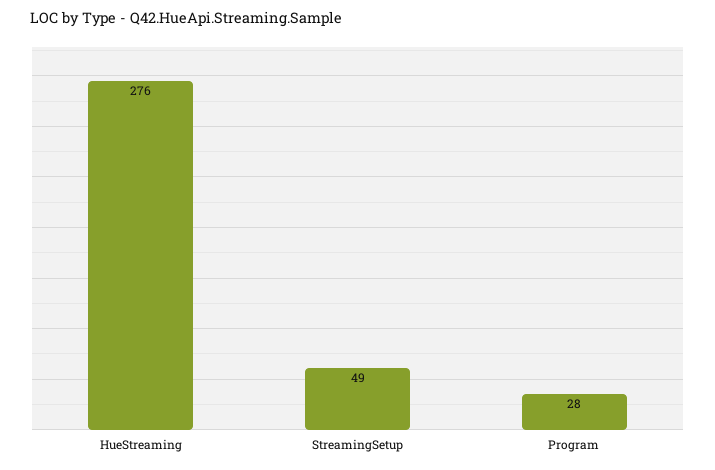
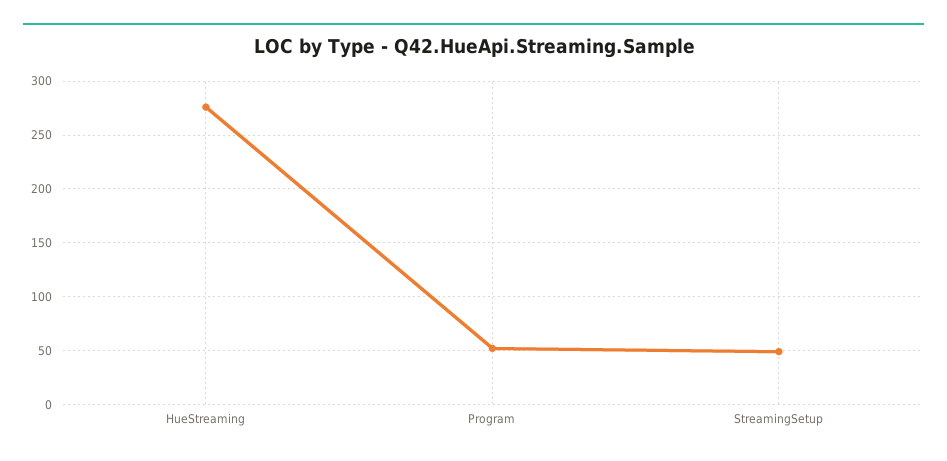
Program: 28 -> 50

